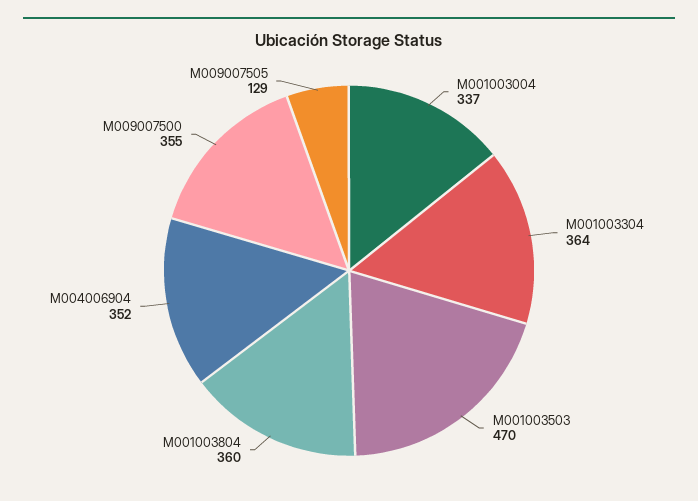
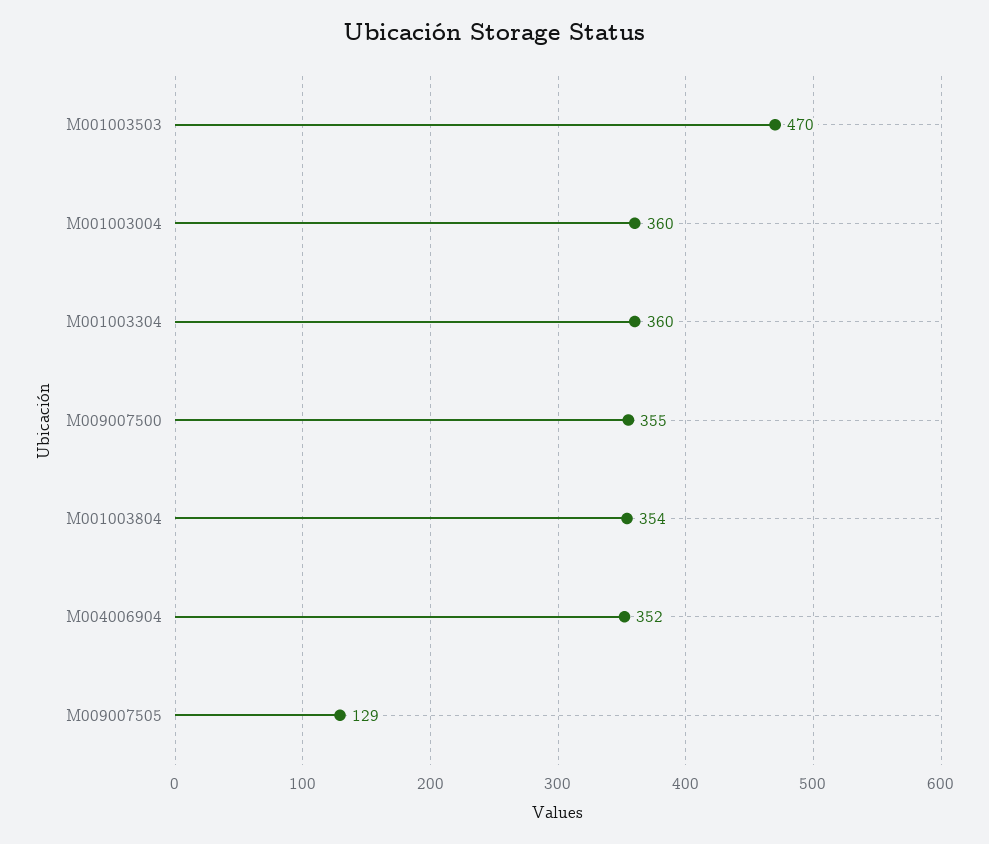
M001003004: 337 -> 360
M001003304: 364 -> 360
M001003804: 360 -> 354

